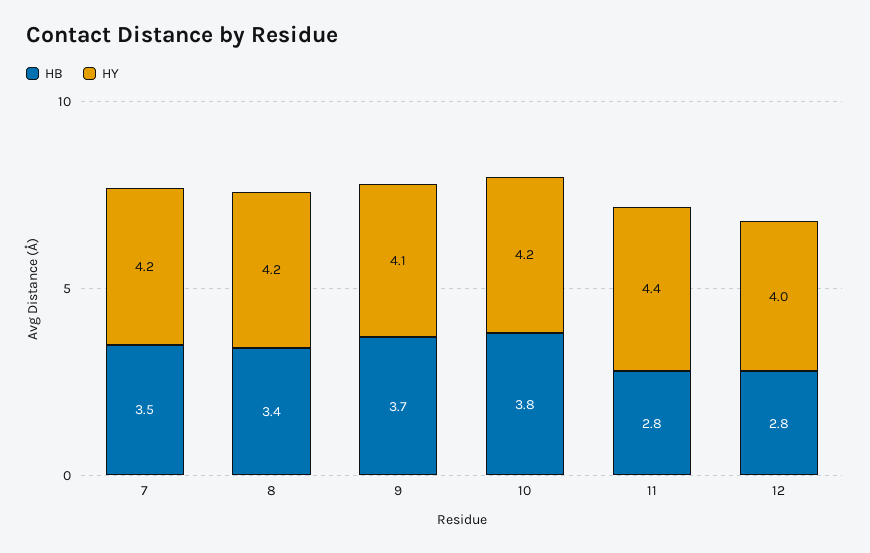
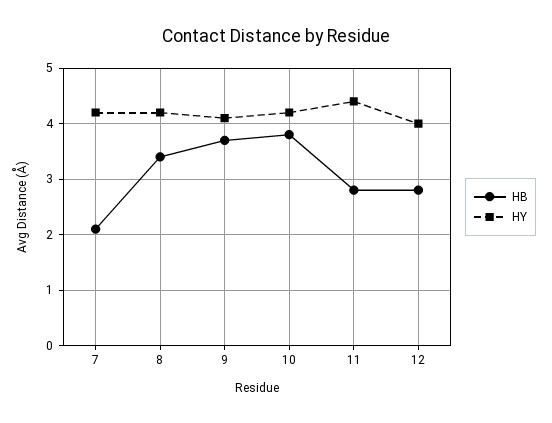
HB, 7: 3.5 -> 2

